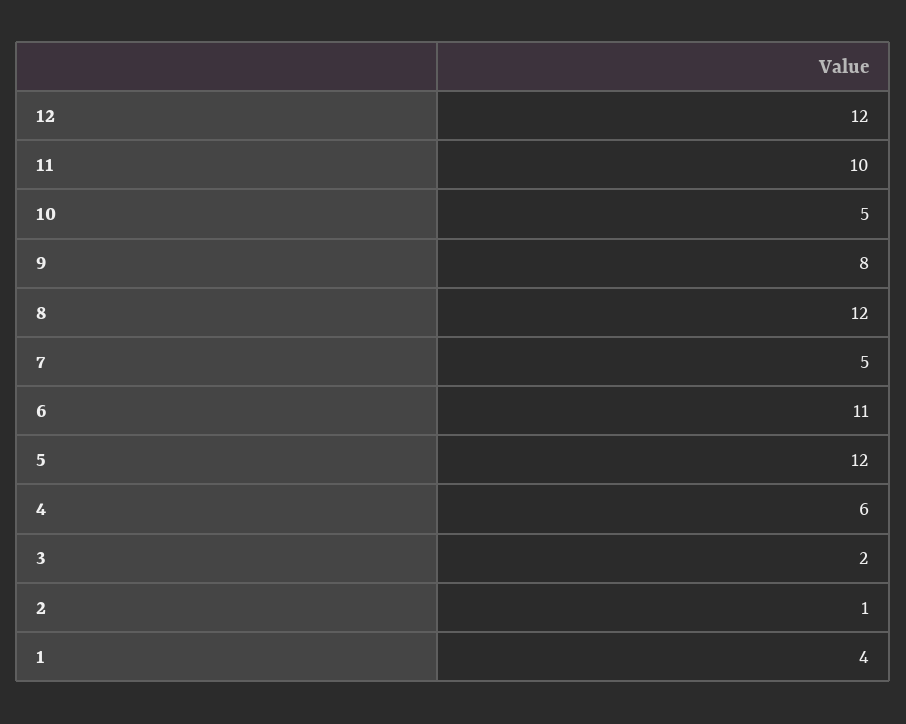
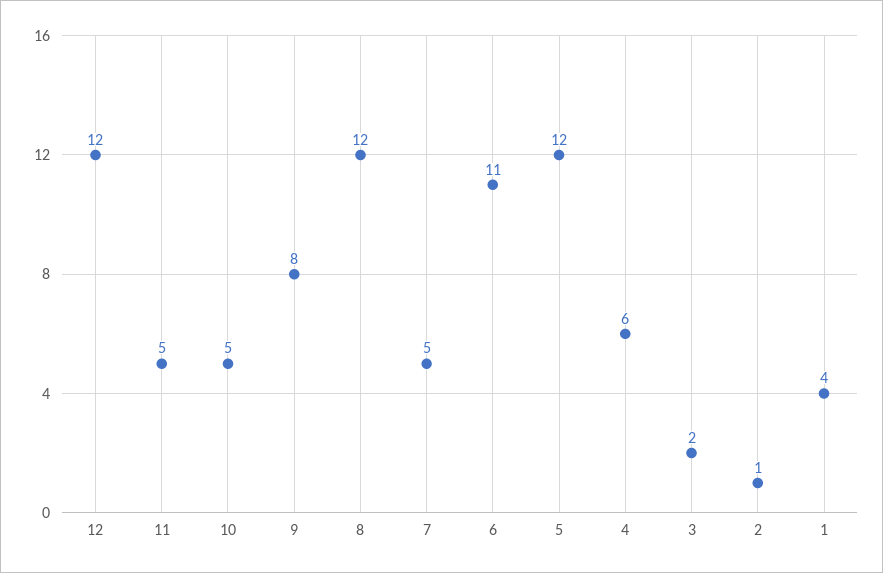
11: 10 -> 5

